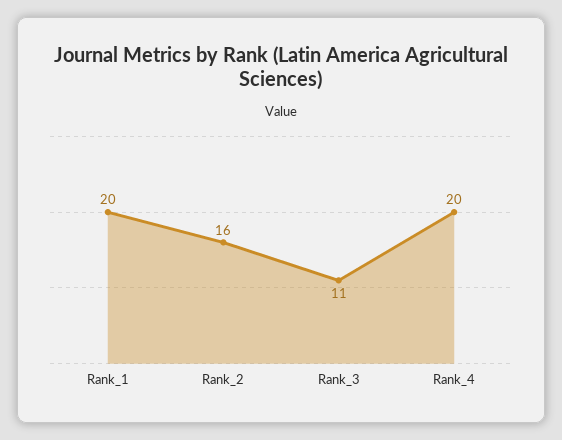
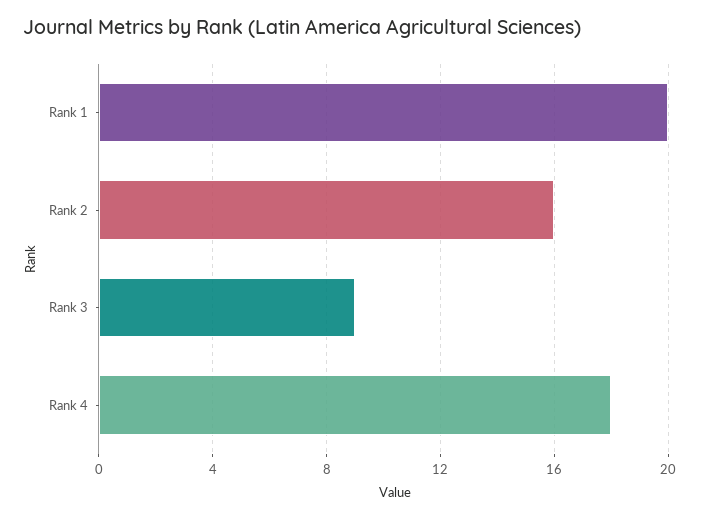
Rank_3: 11 -> 9
Rank_4: 20 -> 18

